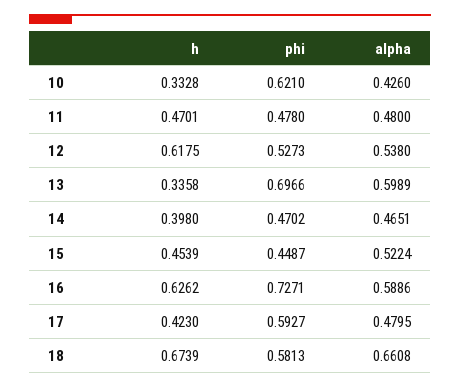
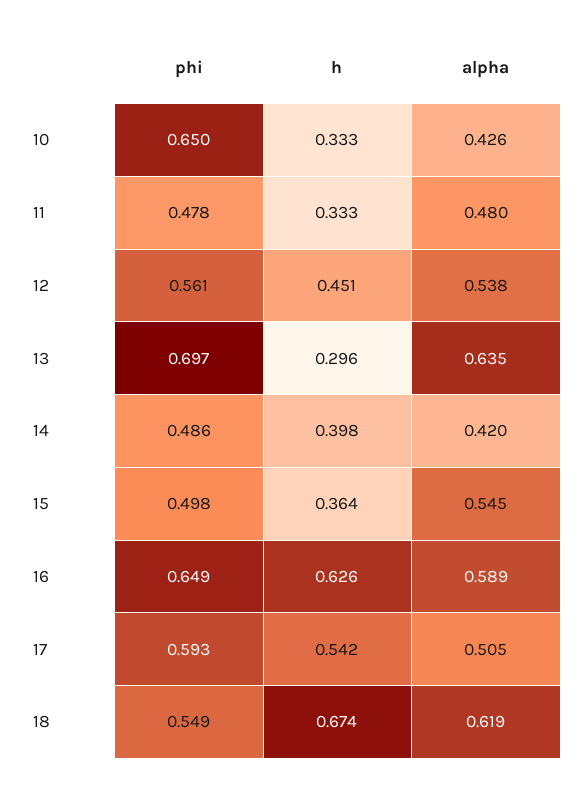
phi, 10: 0.621 -> 0.65
h, 11: 0.4701 -> 0.333
h, 12: 0.6175 -> 0.451
phi, 12: 0.5273 -> 0.561
h, 13: 0.3358 -> 0.296
alpha, 13: 0.5989 -> 0.635
phi, 14: 0.4702 -> 0.486
alpha, 14: 0.4651 -> 0.42
h, 15: 0.4539 -> 0.364
phi, 15: 0.4487 -> 0.498
alpha, 15: 0.5224 -> 0.545
phi, 16: 0.7271 -> 0.649
h, 17: 0.423 -> 0.542
alpha, 17: 0.4795 -> 0.505
phi, 18: 0.5813 -> 0.549
alpha, 18: 0.6608 -> 0.619

